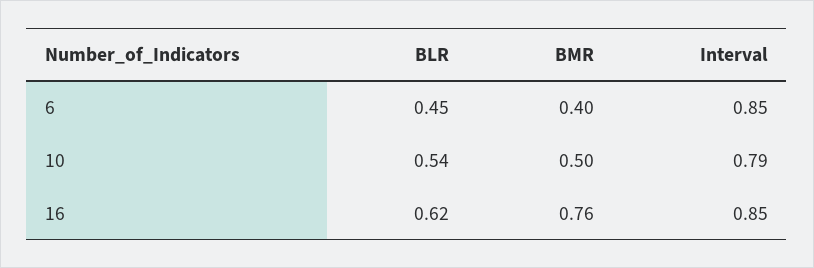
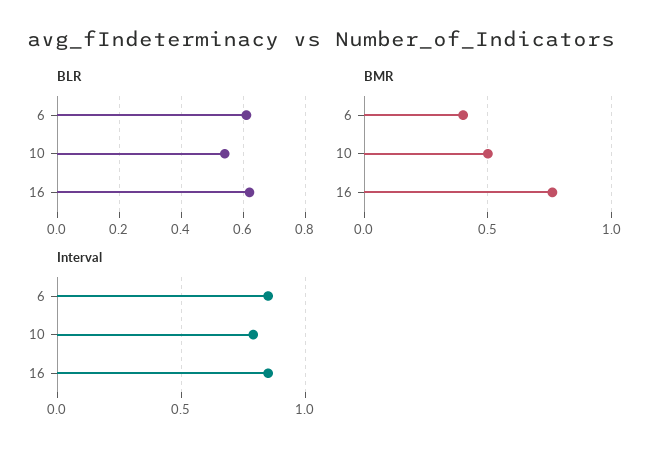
BLR, 6: 0.45 -> 0.6

